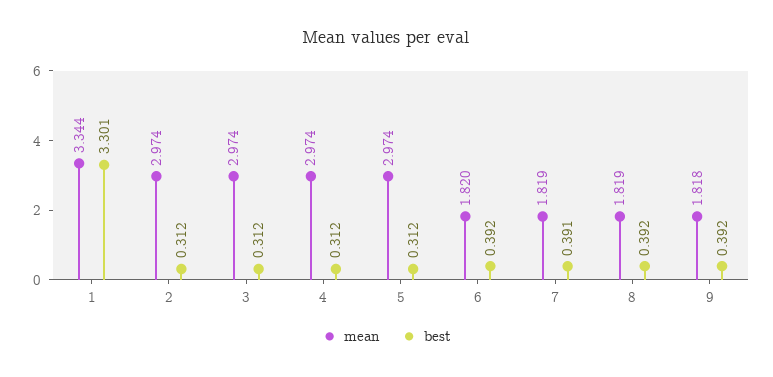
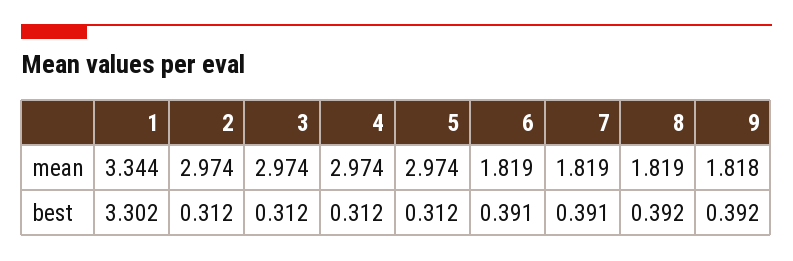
best, 1: 3.301 -> 3.302
mean, 6: 1.82 -> 1.819
best, 6: 0.392 -> 0.391

